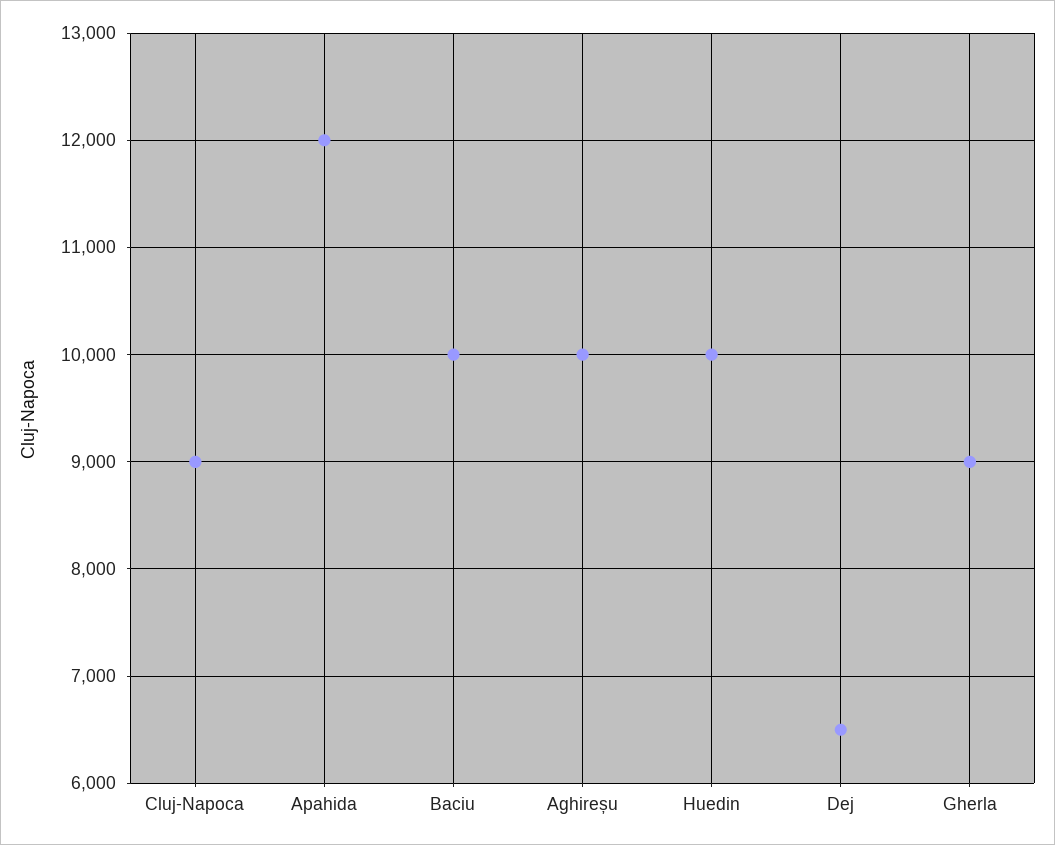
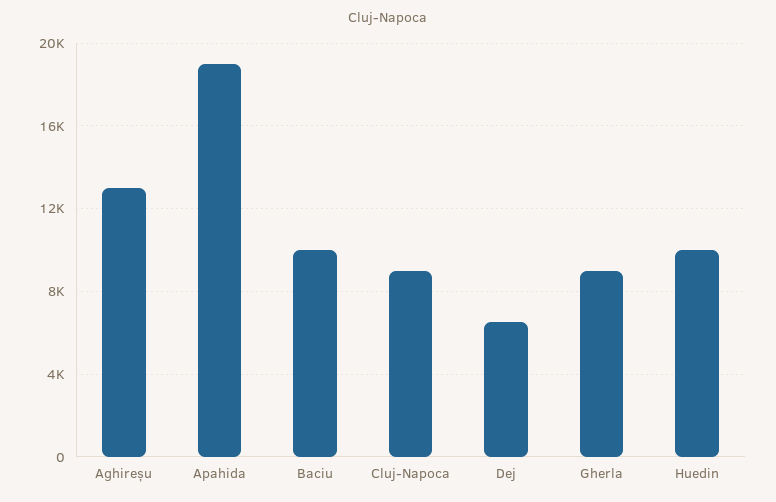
Apahida: 12000 -> 19000
Aghireșu: 10000 -> 13000

